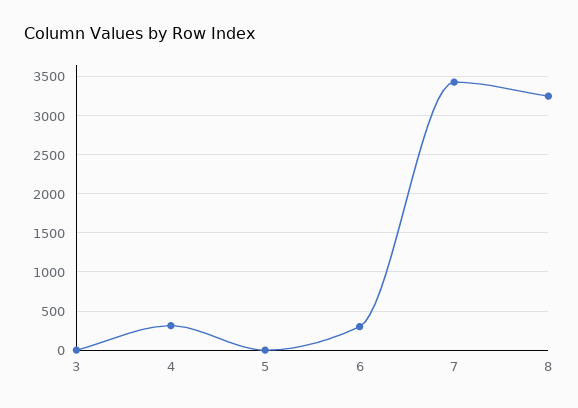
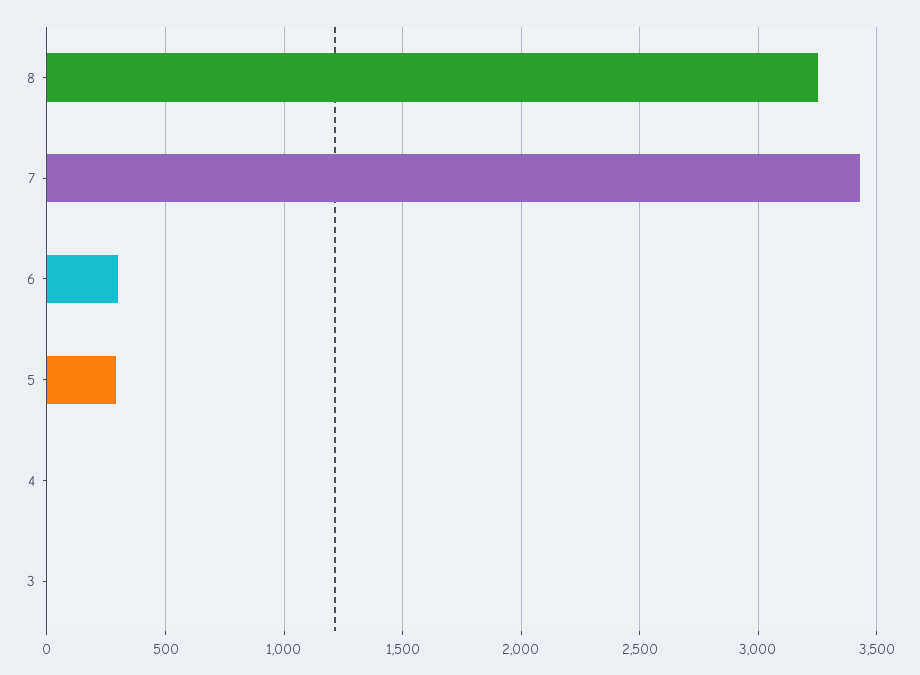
4: 300 -> 0
5: 0 -> 300

